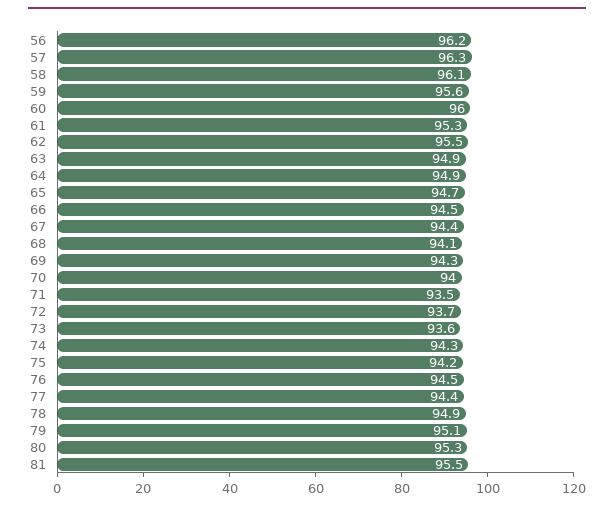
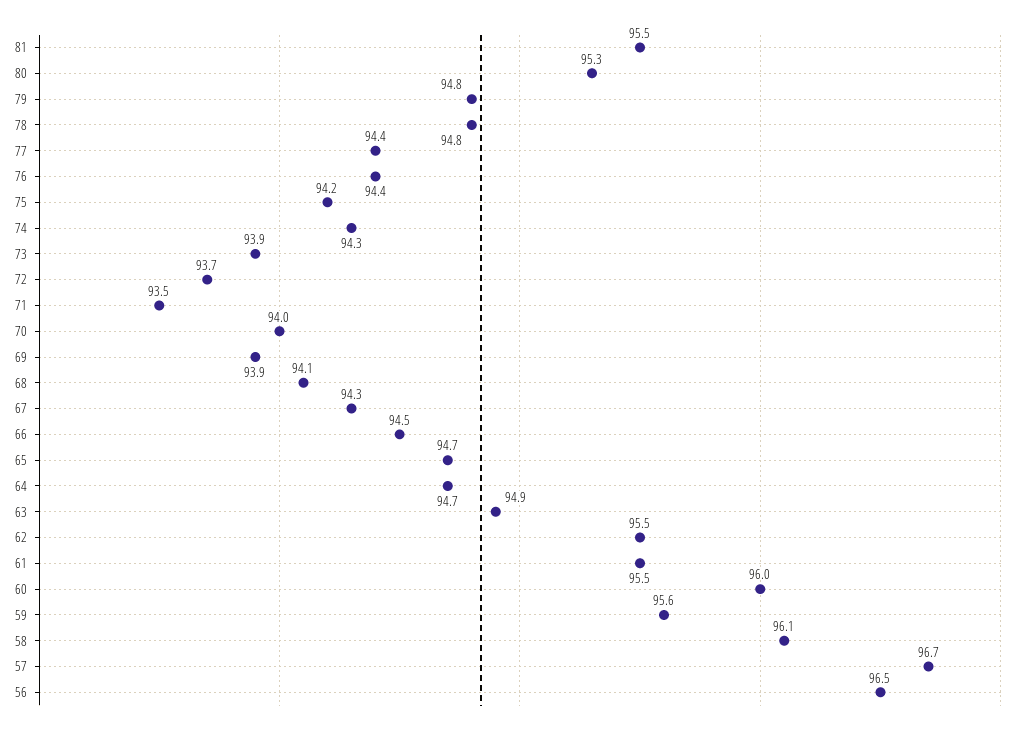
56: 96.2 -> 96.5
57: 96.3 -> 96.7
61: 95.3 -> 95.5
64: 94.9 -> 94.7
67: 94.4 -> 94.3
69: 94.3 -> 93.9
73: 93.6 -> 93.9
76: 94.5 -> 94.4
78: 94.9 -> 94.8
79: 95.1 -> 94.8

